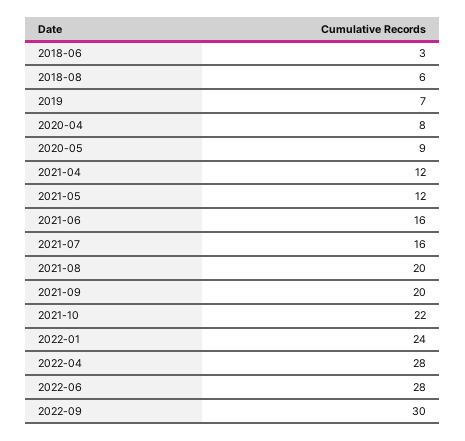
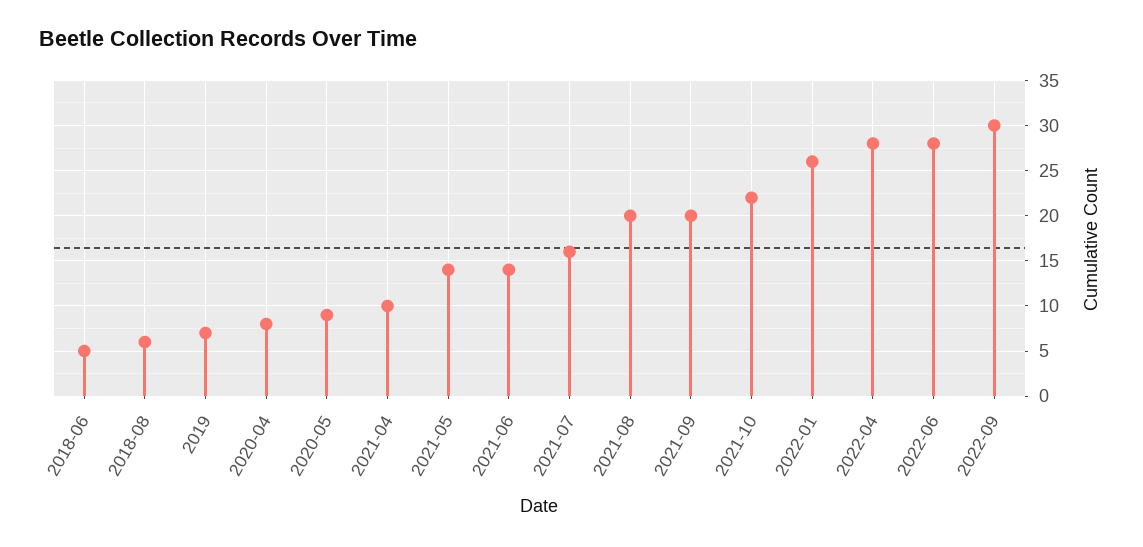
2018-06: 3 -> 5
2021-04: 12 -> 10
2021-05: 12 -> 14
2021-06: 16 -> 14
2022-01: 24 -> 26

